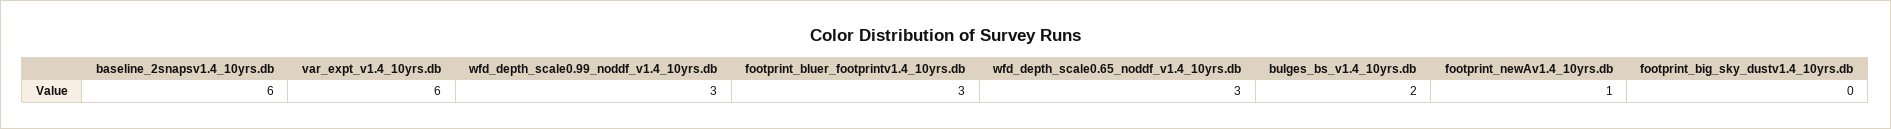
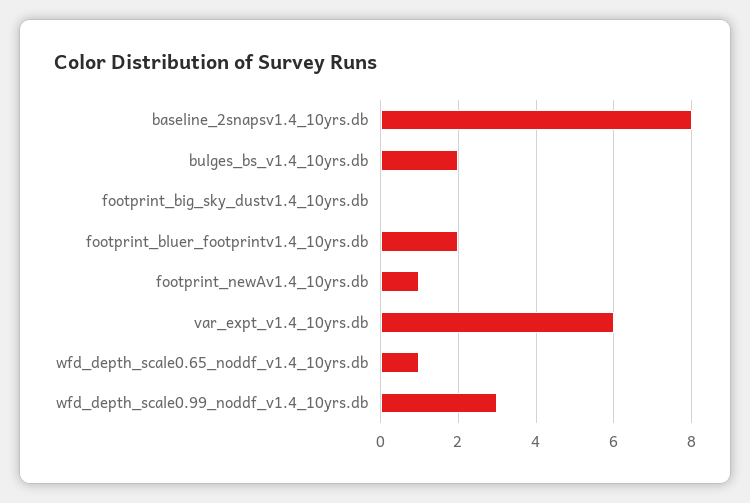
baseline_2snapsv1.4_10yrs.db: 6 -> 8
footprint_bluer_footprintv1.4_10yrs.db: 3 -> 2
wfd_depth_scale0.65_noddf_v1.4_10yrs.db: 3 -> 1

